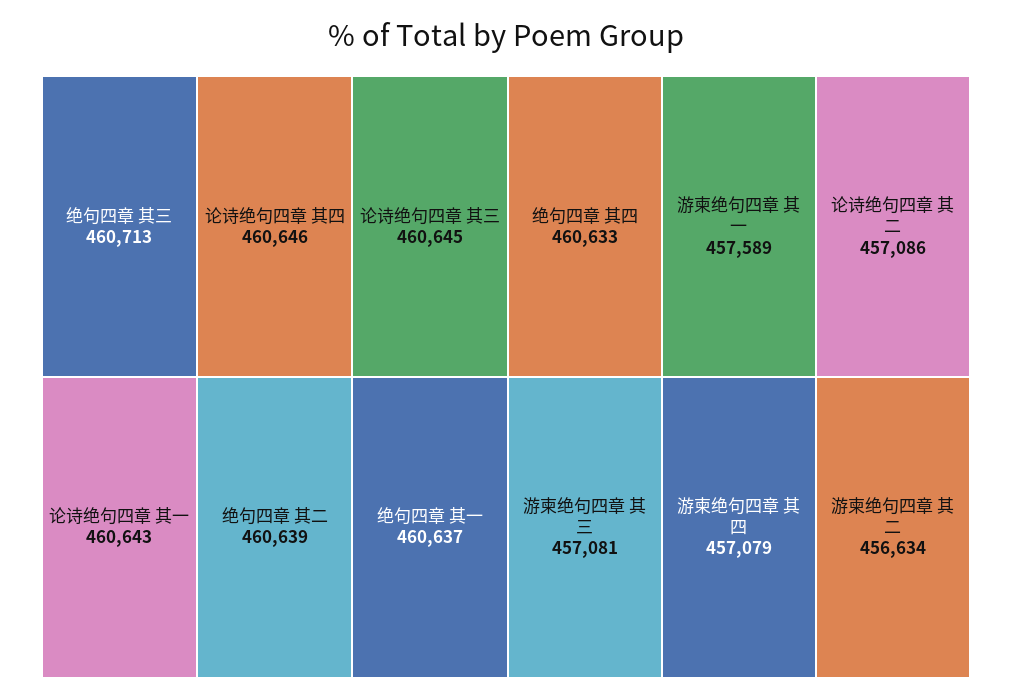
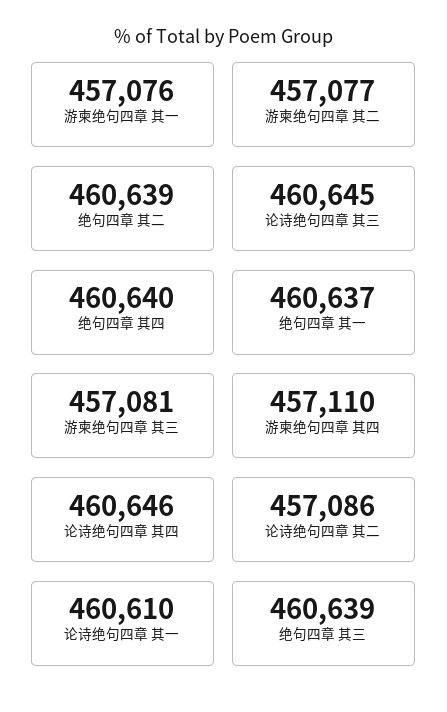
绝句四章 其三: 460713 -> 460639
论诗绝句四章 其一: 460643 -> 460610
绝句四章 其四: 460633 -> 460640
游柬绝句四章 其一: 457589 -> 457076
游柬绝句四章 其四: 457079 -> 457110
游柬绝句四章 其二: 456634 -> 457077

